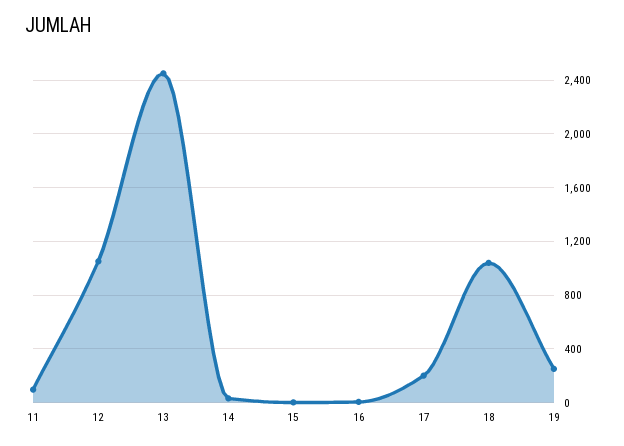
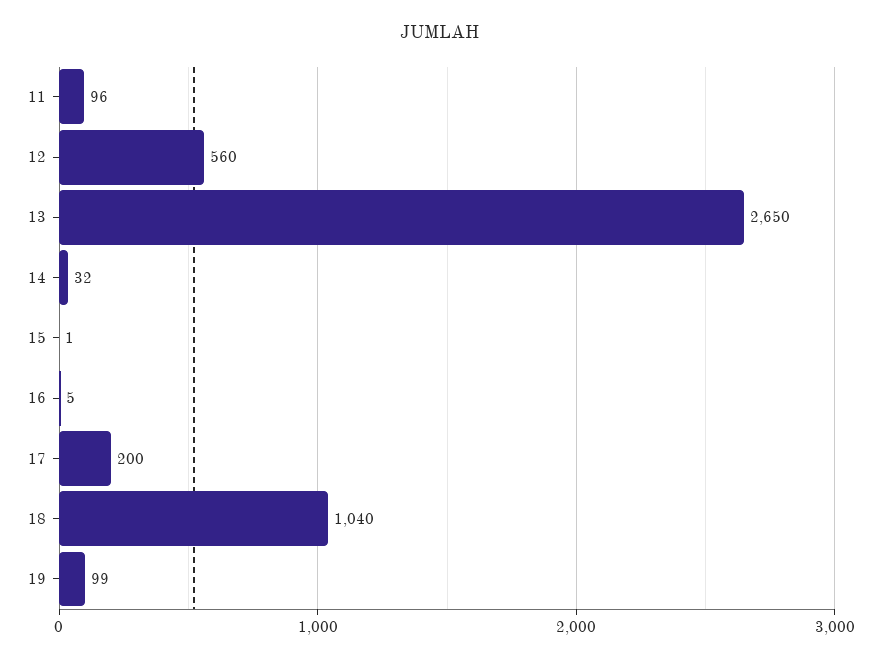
12: 1050 -> 560
13: 2450 -> 2650
19: 250 -> 99

